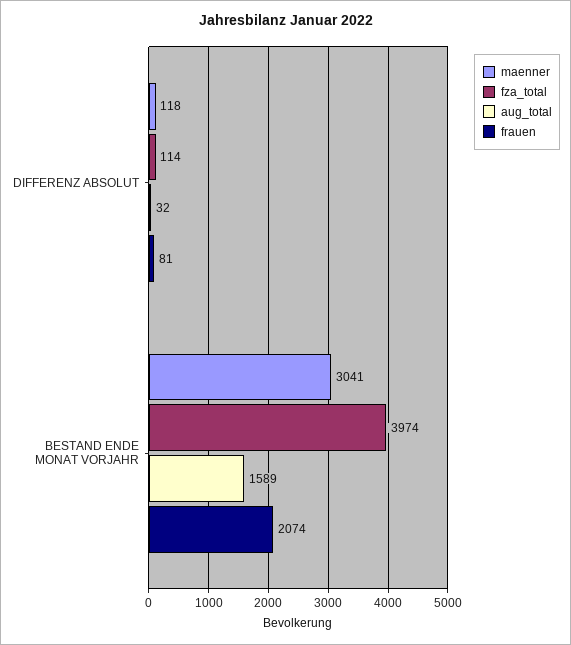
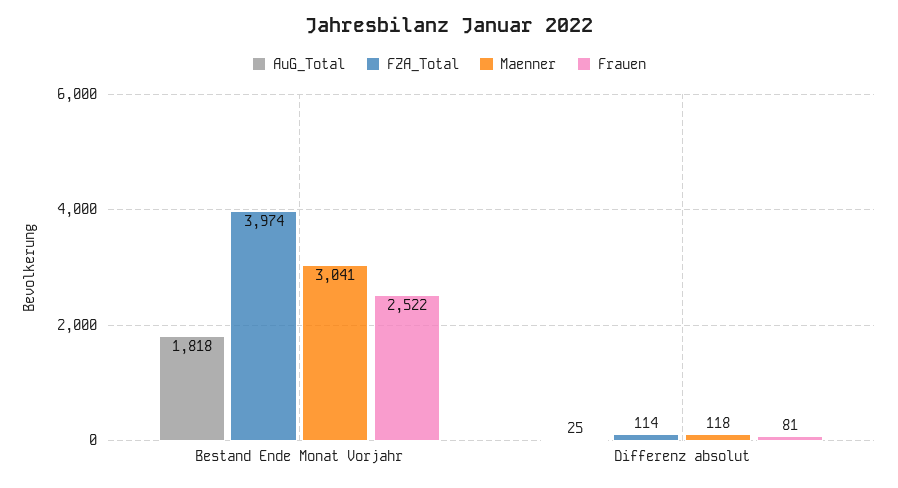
aug_total, DIFFERENZ ABSOLUT: 32 -> 25
aug_total, BESTAND ENDE MONAT VORJAHR: 1589 -> 1818
frauen, BESTAND ENDE MONAT VORJAHR: 2074 -> 2522

